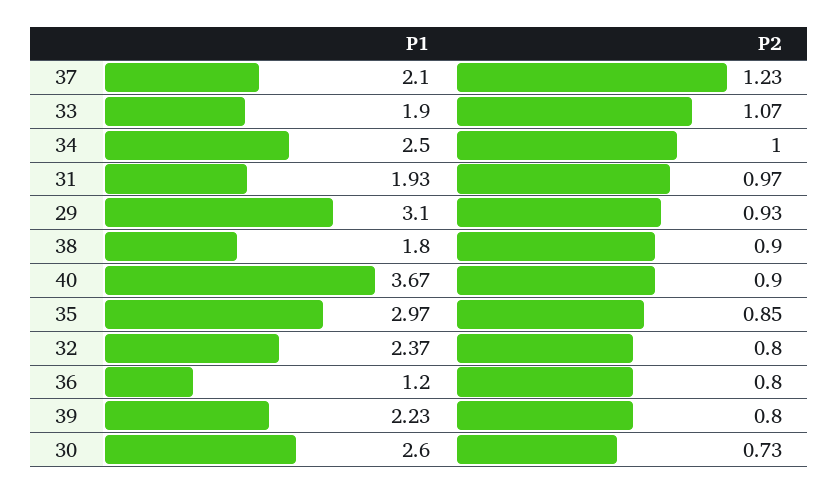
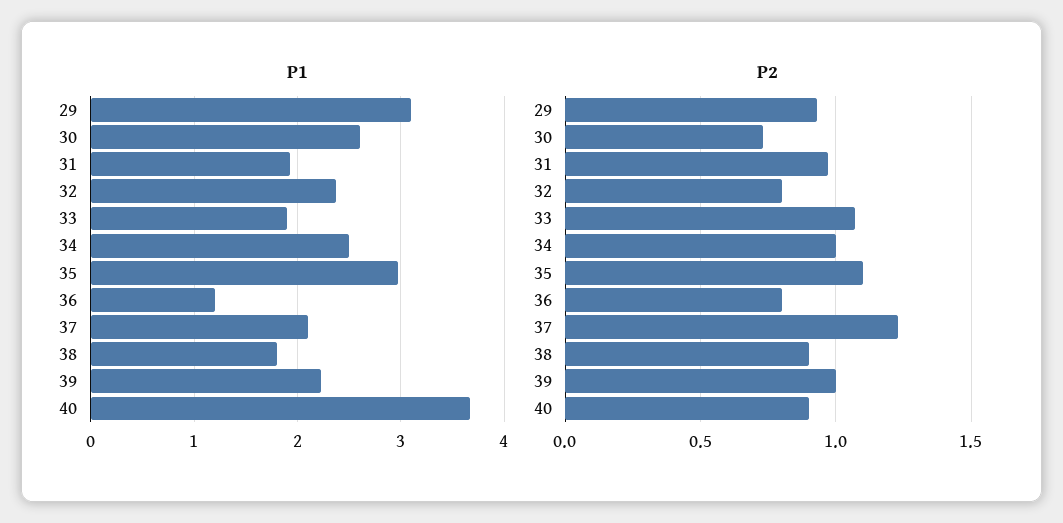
P2, 35: 0.85 -> 1.1
P2, 39: 0.8 -> 1

